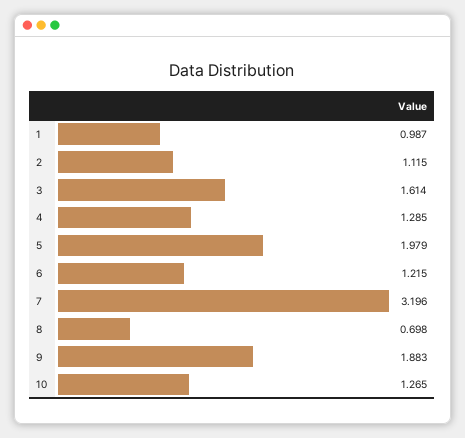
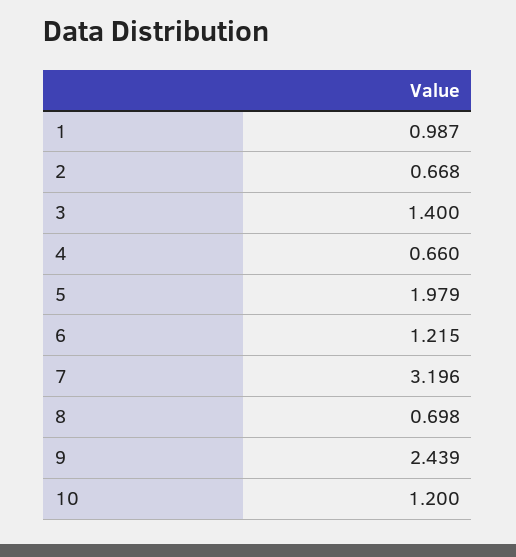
2: 1.115 -> 0.668
3: 1.614 -> 1.4
4: 1.285 -> 0.66
9: 1.883 -> 2.439
10: 1.265 -> 1.2

